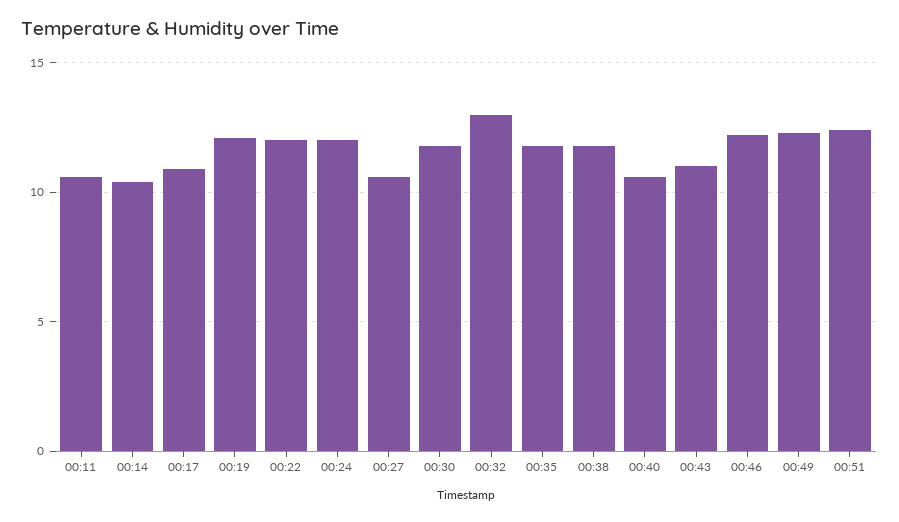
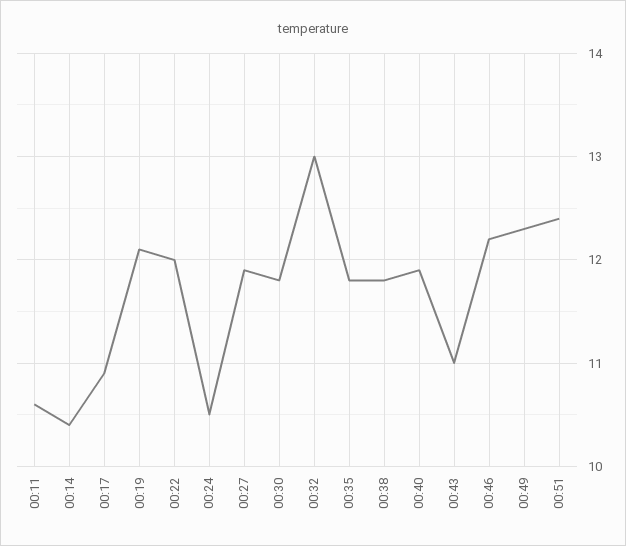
00:24: 12 -> 10.5
00:27: 10.5 -> 11.9
00:40: 10.5 -> 11.9

